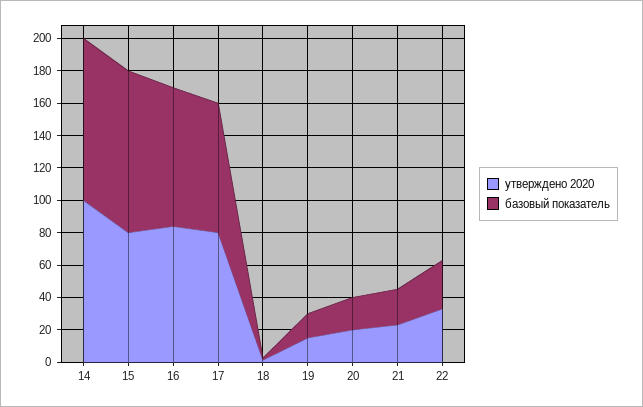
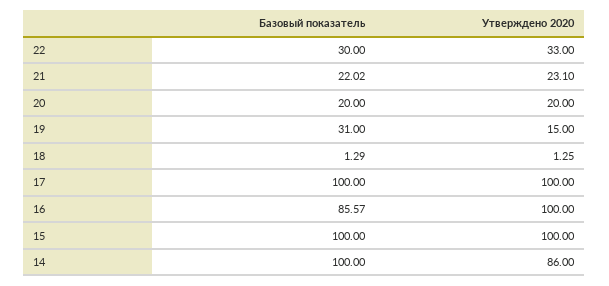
утверждено 2020, 14: 100 -> 86
утверждено 2020, 15: 80 -> 100
утверждено 2020, 16: 85 -> 100
утверждено 2020, 17: 80 -> 100
базовый показатель, 17: 80 -> 100
базовый показатель, 19: 15 -> 31

